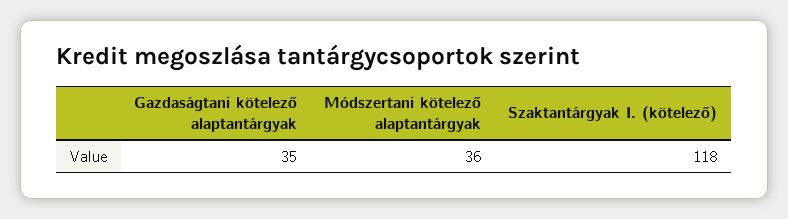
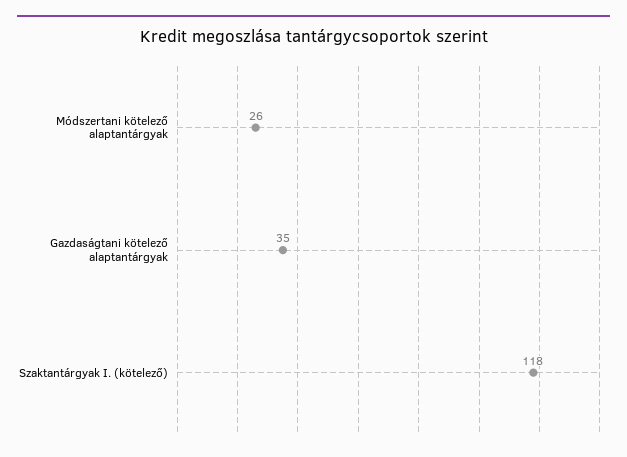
Módszertani kötelező alaptantárgyak: 36 -> 26

